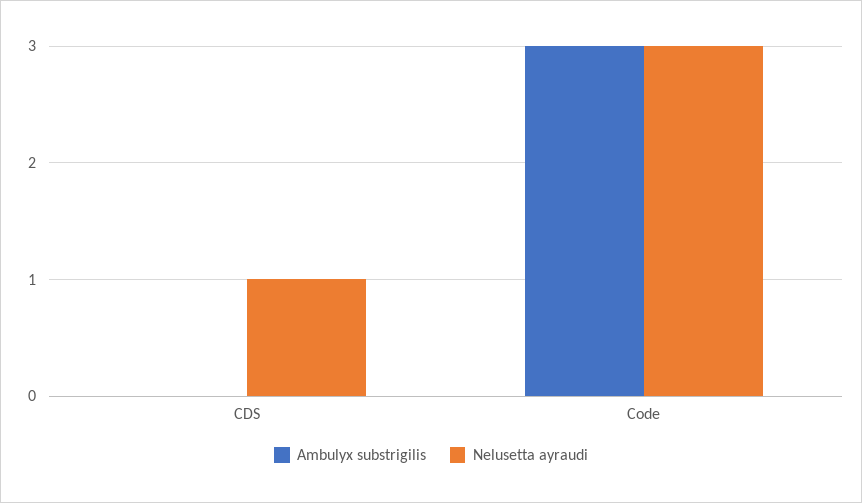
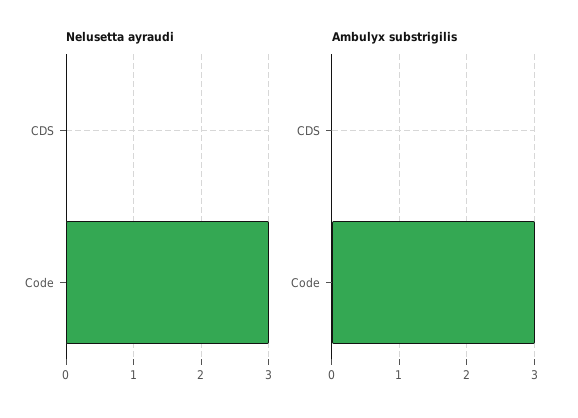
Nelusetta ayraudi, CDS: 1 -> 0

